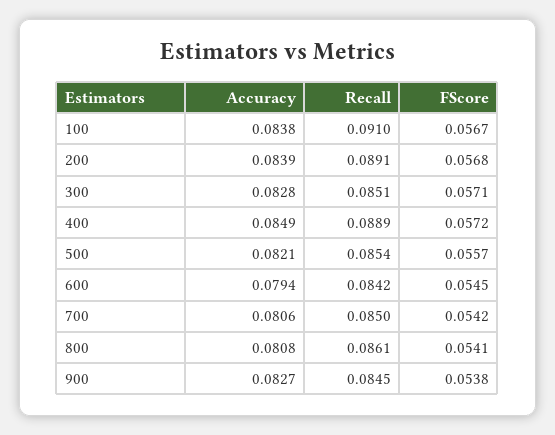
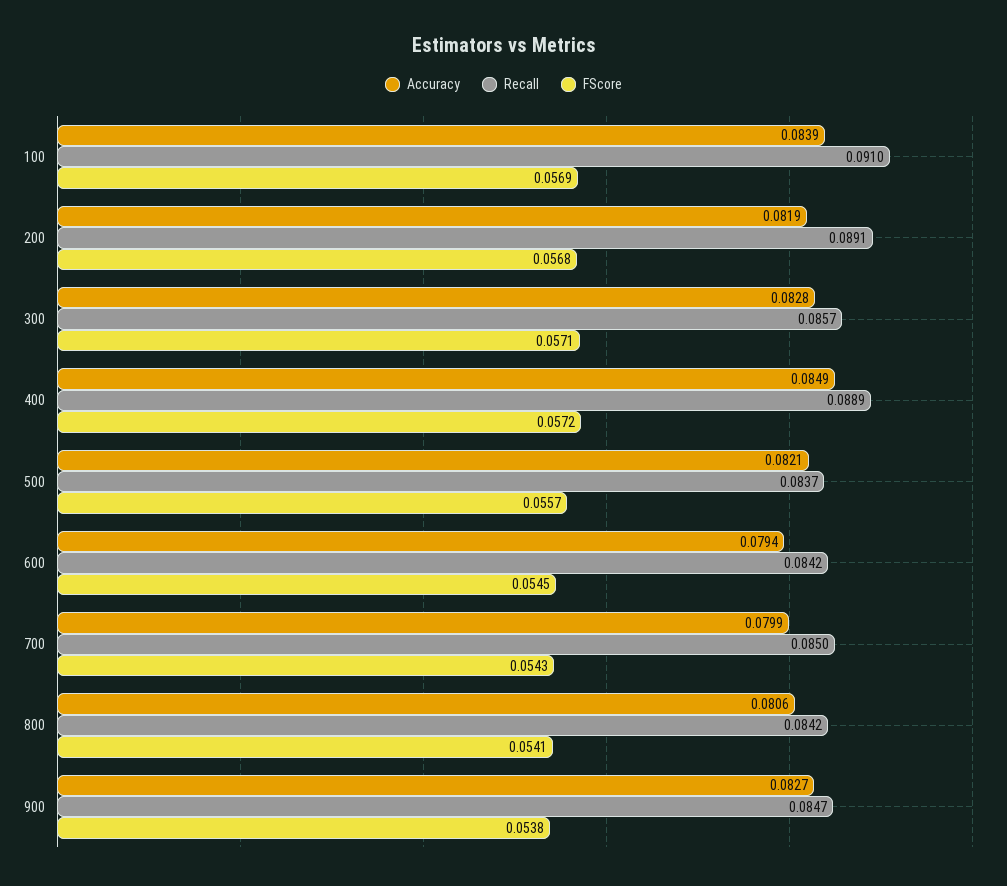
Accuracy, 100: 0.0838 -> 0.0839
FScore, 100: 0.0567 -> 0.0569
Accuracy, 200: 0.0839 -> 0.0819
Recall, 300: 0.0851 -> 0.0857
Recall, 500: 0.0854 -> 0.0837
Accuracy, 700: 0.0806 -> 0.0799
FScore, 700: 0.0542 -> 0.0543
Accuracy, 800: 0.0808 -> 0.0806
Recall, 800: 0.0861 -> 0.0842
Recall, 900: 0.0845 -> 0.0847

